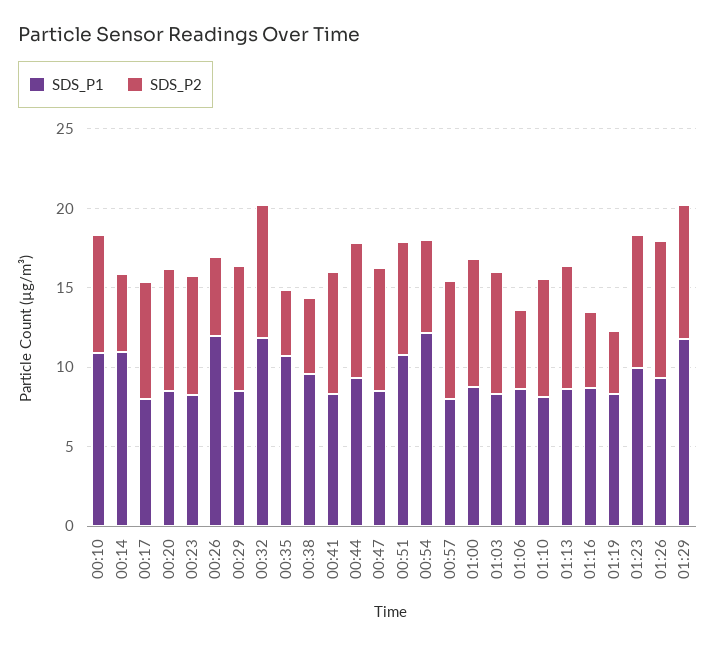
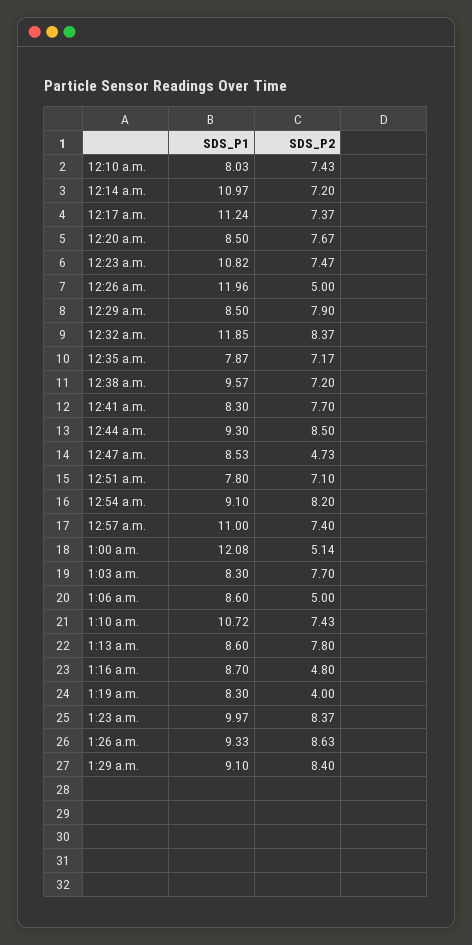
SDS_P1, 00:10: 11 -> 8.03
SDS_P2, 00:14: 5 -> 7.2
SDS_P1, 00:17: 8 -> 11.24
SDS_P1, 00:23: 8 -> 10.82
SDS_P1, 00:35: 11 -> 7.87
SDS_P2, 00:35: 4 -> 7.17
SDS_P2, 00:38: 5 -> 7.2
SDS_P2, 00:47: 8 -> 4.73
SDS_P1, 00:51: 11 -> 7.8
SDS_P1, 00:54: 12 -> 9.1
SDS_P2, 00:54: 6 -> 8.2
SDS_P1, 00:57: 8 -> 11
SDS_P1, 01:00: 9 -> 12.08
SDS_P2, 01:00: 8 -> 5.14
SDS_P1, 01:10: 8 -> 10.72
SDS_P1, 01:29: 12 -> 9.1

